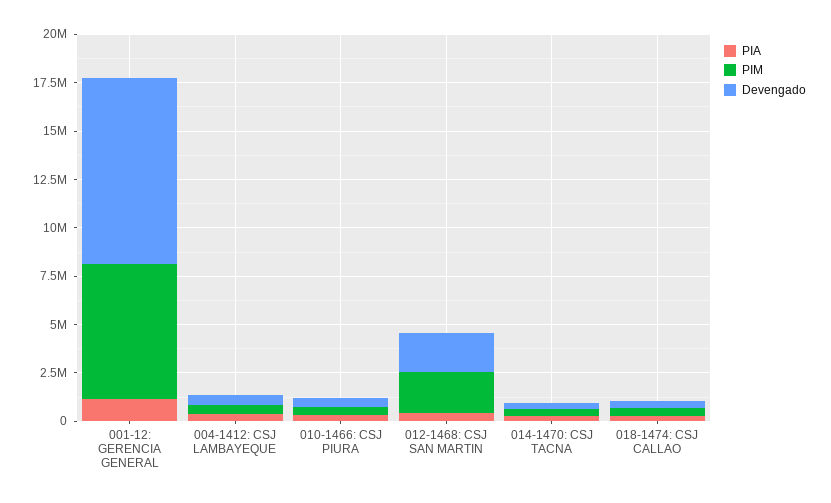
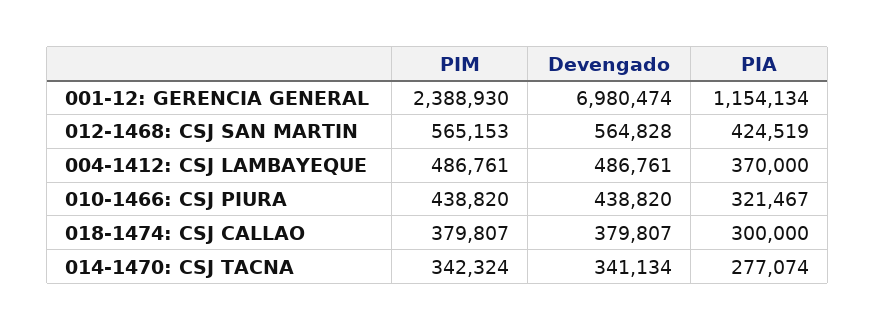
PIM, 001-12: GERENCIA GENERAL: 7000000 -> 2388930
Devengado, 001-12: GERENCIA GENERAL: 9500000 -> 6980474
PIM, 012-1468: CSJ SAN MARTIN: 2000000 -> 565153
Devengado, 012-1468: CSJ SAN MARTIN: 2000000 -> 564828

